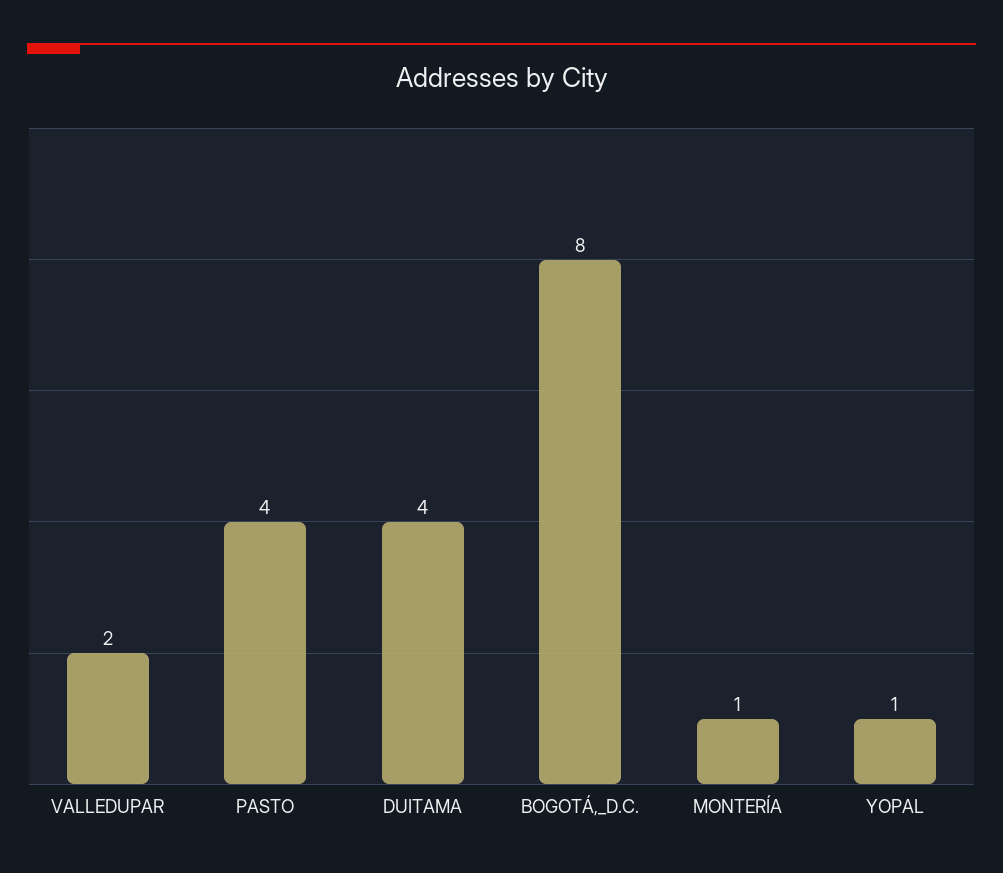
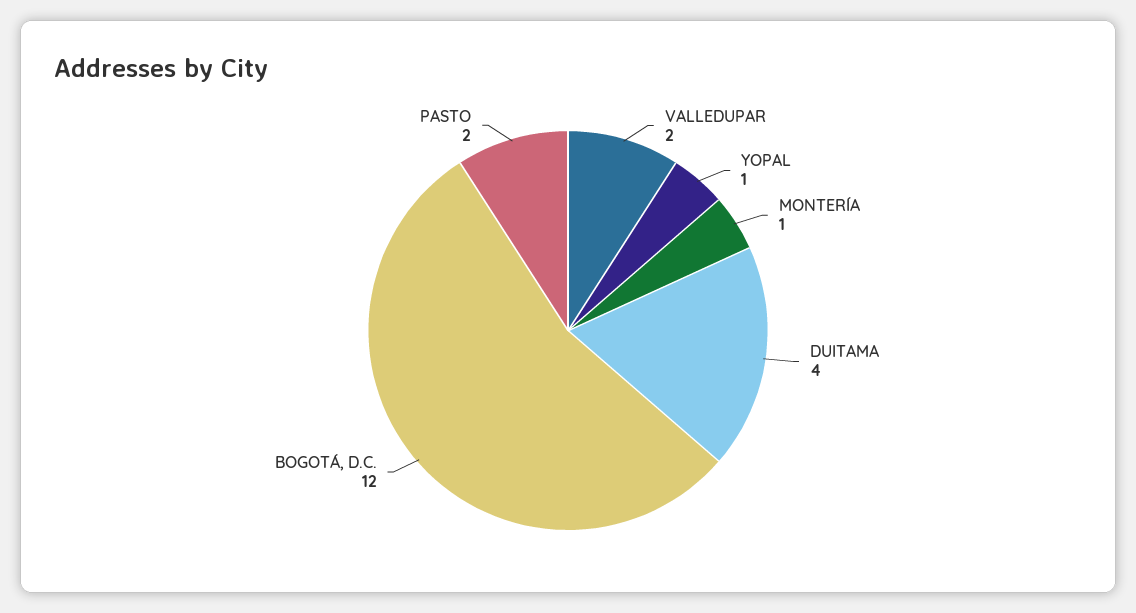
PASTO: 4 -> 2
BOGOTÁ,_D.C.: 8 -> 12

